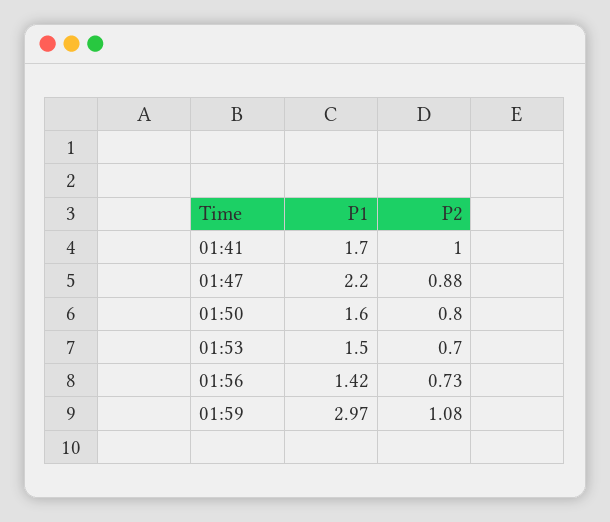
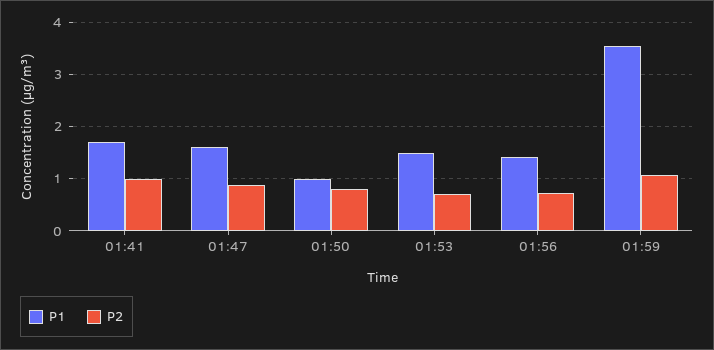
P1, 01:47: 2.2 -> 1.6
P1, 01:50: 1.6 -> 1
P1, 01:59: 2.97 -> 3.6

